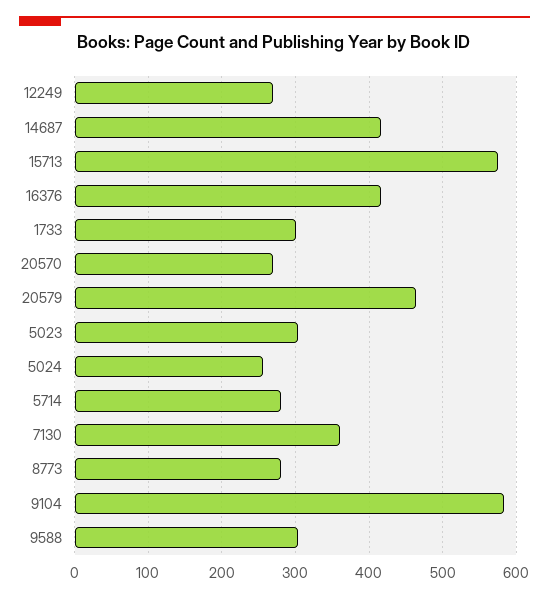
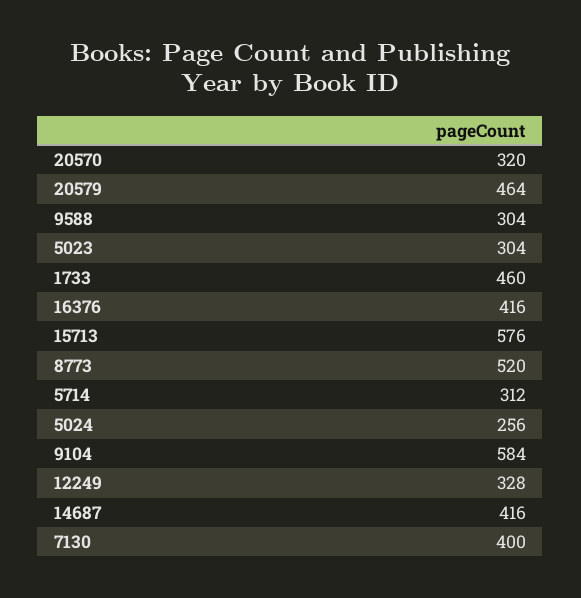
12249: 270 -> 328
1733: 300 -> 460
20570: 270 -> 320
5714: 280 -> 312
7130: 360 -> 400
8773: 280 -> 520

